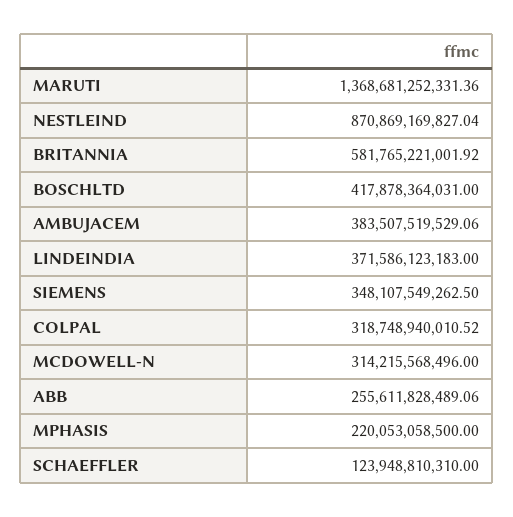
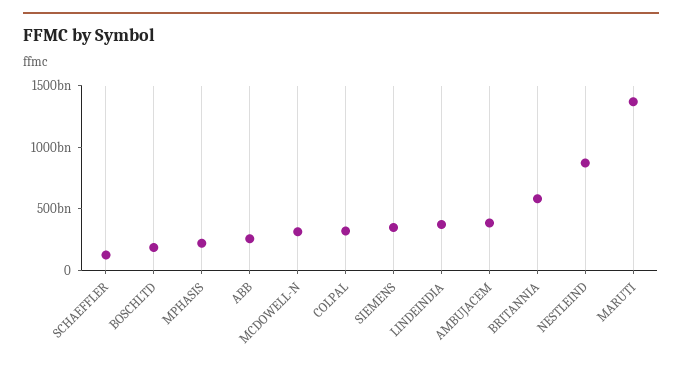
BOSCHLTD: 417878364031 -> 200000000000

